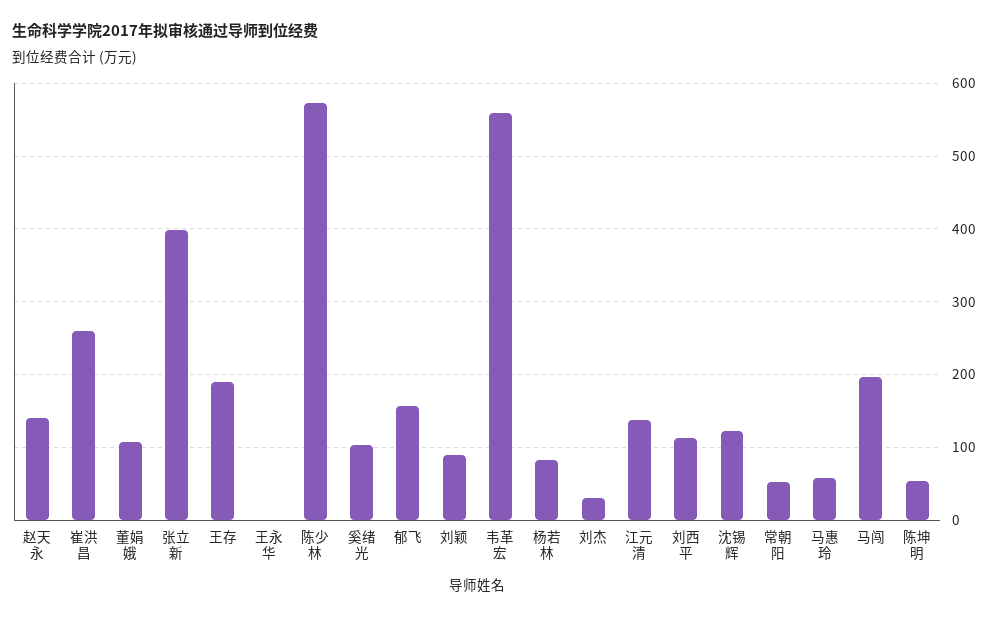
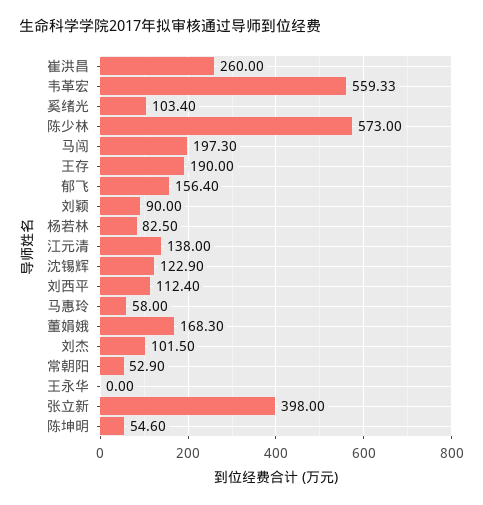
赵天永: 140 -> none
董娟娥: 110 -> 168.3
刘杰: 30 -> 101.5

